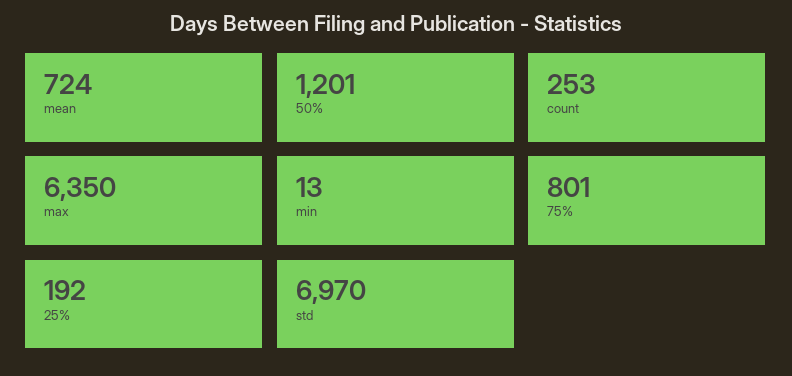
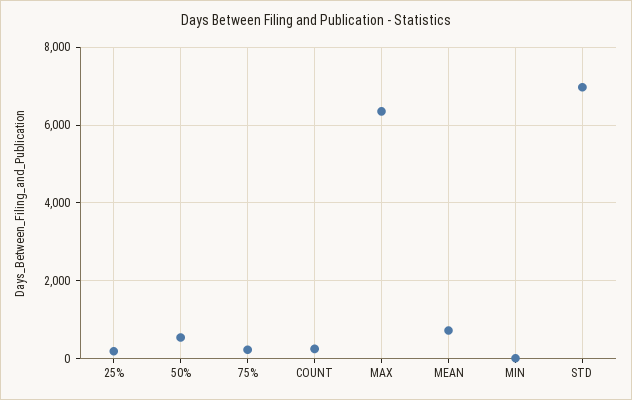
50%: 1201 -> 600
75%: 801 -> 200

